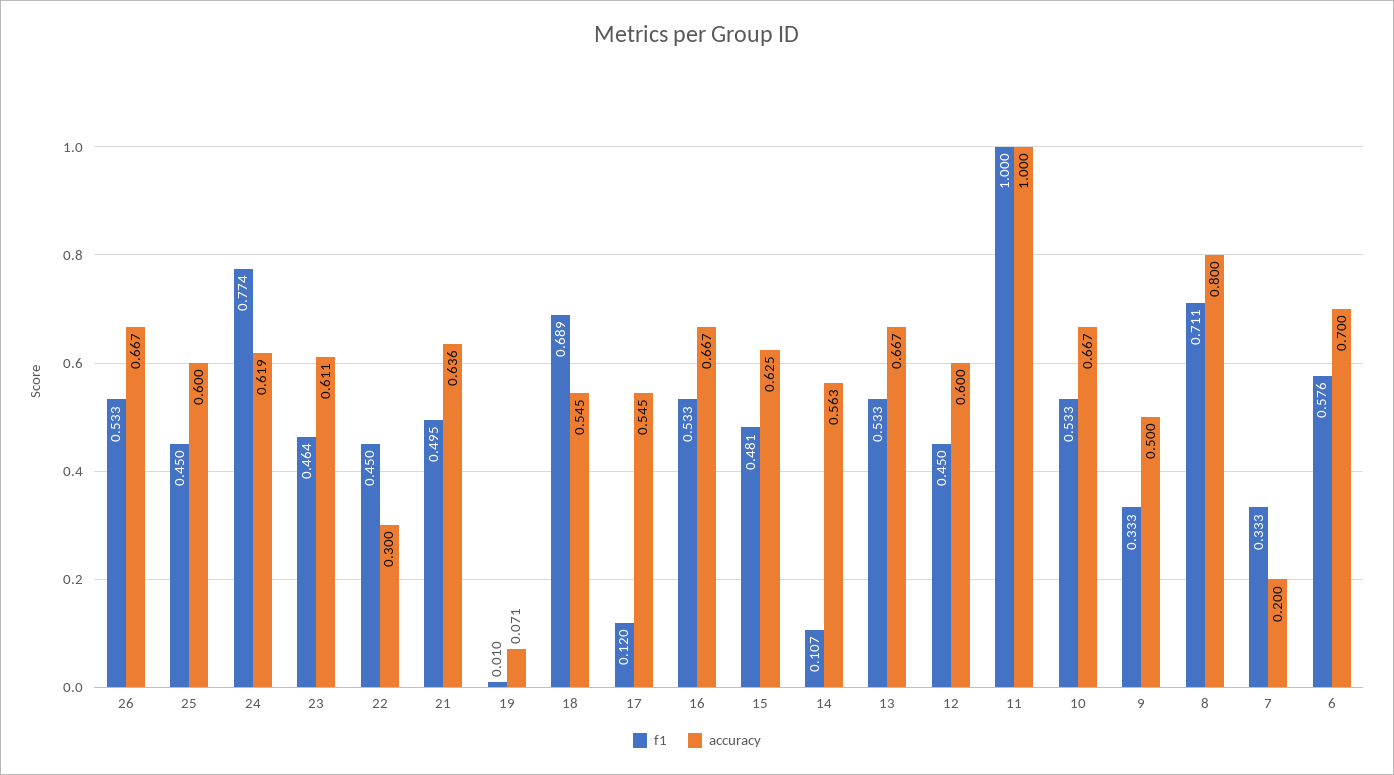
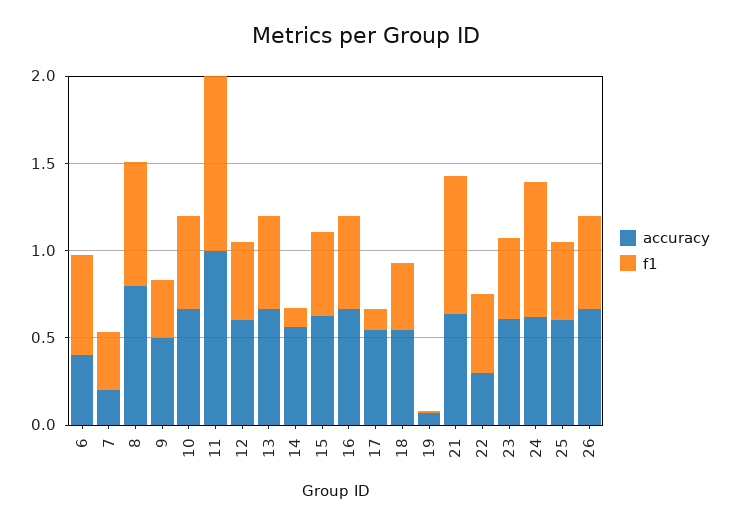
f1, 21: 0.495 -> 0.8
f1, 18: 0.689 -> 0.4
accuracy, 6: 0.7 -> 0.4

